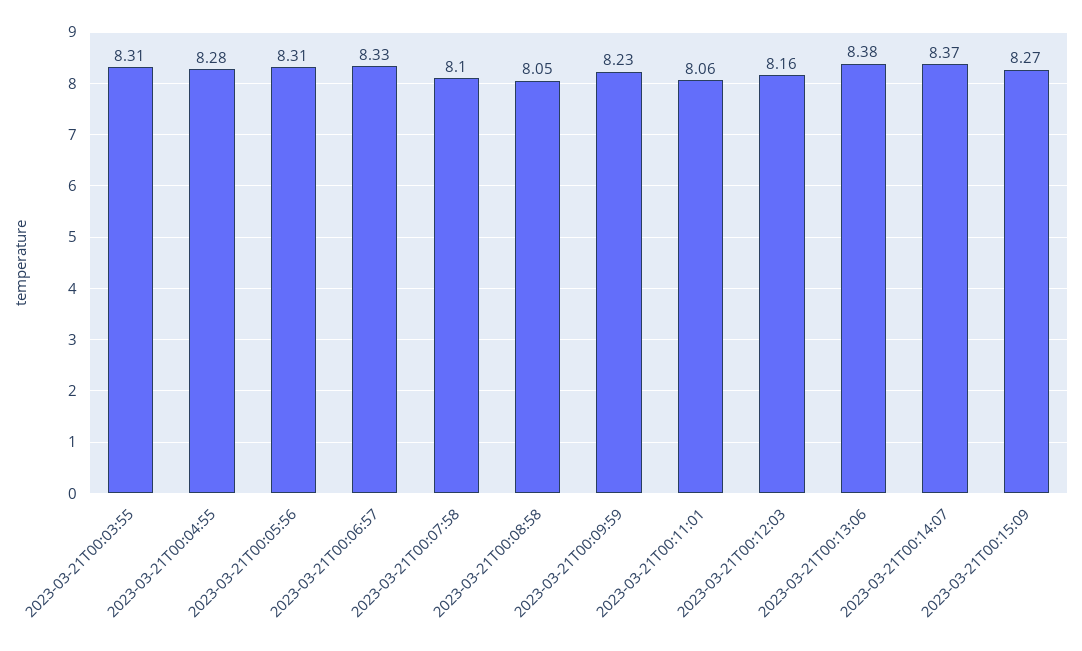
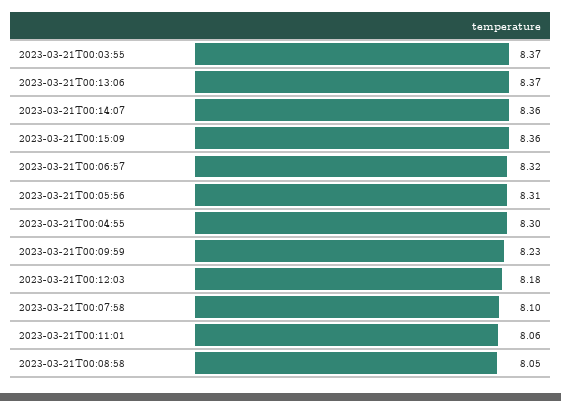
2023-03-21T00:03:55: 8.31 -> 8.37
2023-03-21T00:04:55: 8.28 -> 8.3
2023-03-21T00:06:57: 8.33 -> 8.32
2023-03-21T00:12:03: 8.16 -> 8.18
2023-03-21T00:13:06: 8.38 -> 8.37
2023-03-21T00:14:07: 8.37 -> 8.36
2023-03-21T00:15:09: 8.27 -> 8.36

